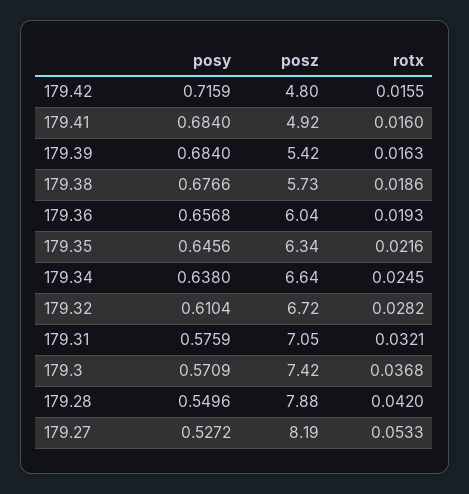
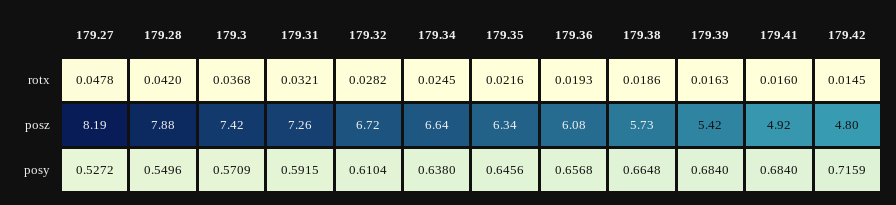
rotx, 179.42: 0.0155 -> 0.0145
posy, 179.38: 0.6766 -> 0.6648
posz, 179.36: 6.04 -> 6.08
posy, 179.31: 0.5759 -> 0.5915
posz, 179.31: 7.05 -> 7.26
rotx, 179.27: 0.0533 -> 0.0478

